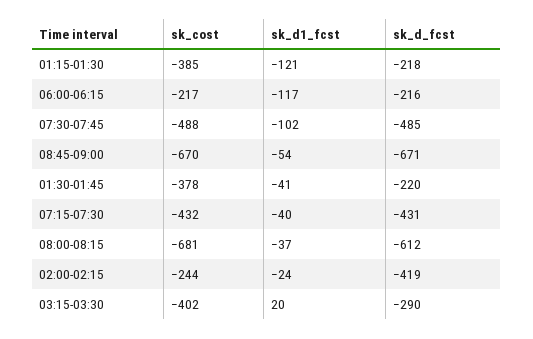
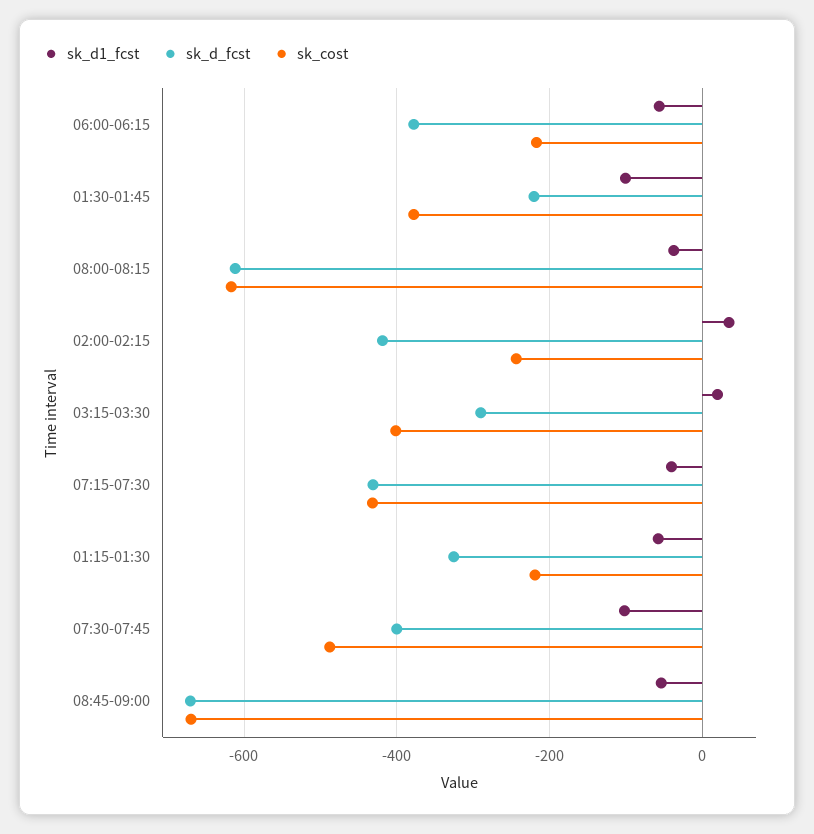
sk_cost, 01:15-01:30: -385 -> -220
sk_d1_fcst, 01:15-01:30: -121 -> -60
sk_d_fcst, 01:15-01:30: -218 -> -320
sk_d1_fcst, 06:00-06:15: -117 -> -60
sk_d_fcst, 06:00-06:15: -216 -> -380
sk_d_fcst, 07:30-07:45: -485 -> -400
sk_d1_fcst, 01:30-01:45: -41 -> -100
sk_cost, 08:00-08:15: -681 -> -620
sk_d1_fcst, 02:00-02:15: -24 -> 40

